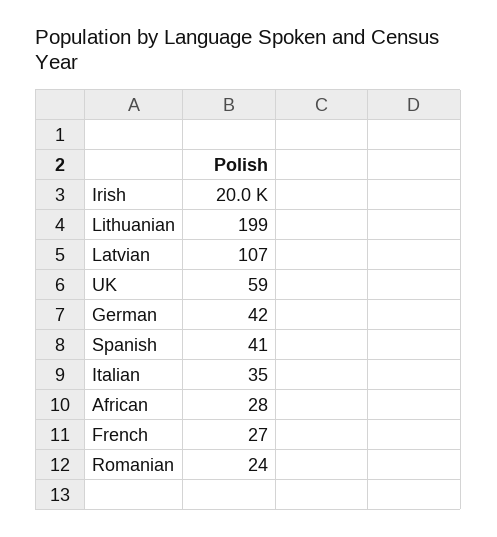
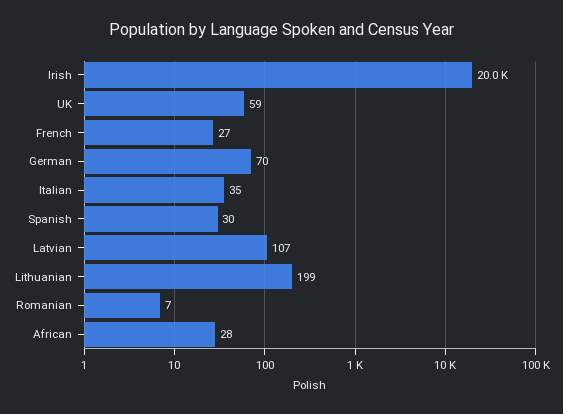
German: 42 -> 70
Spanish: 41 -> 30
Romanian: 24 -> 7

